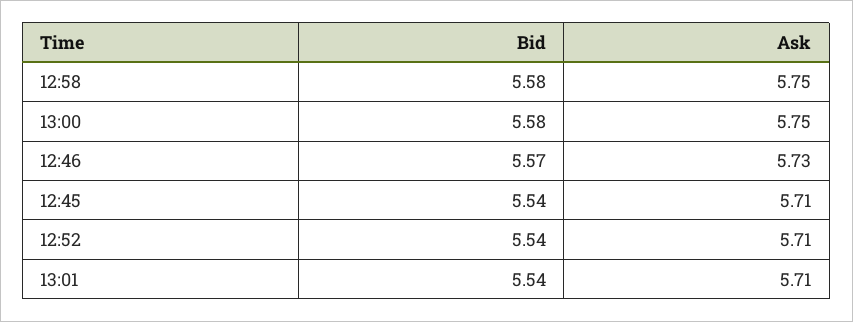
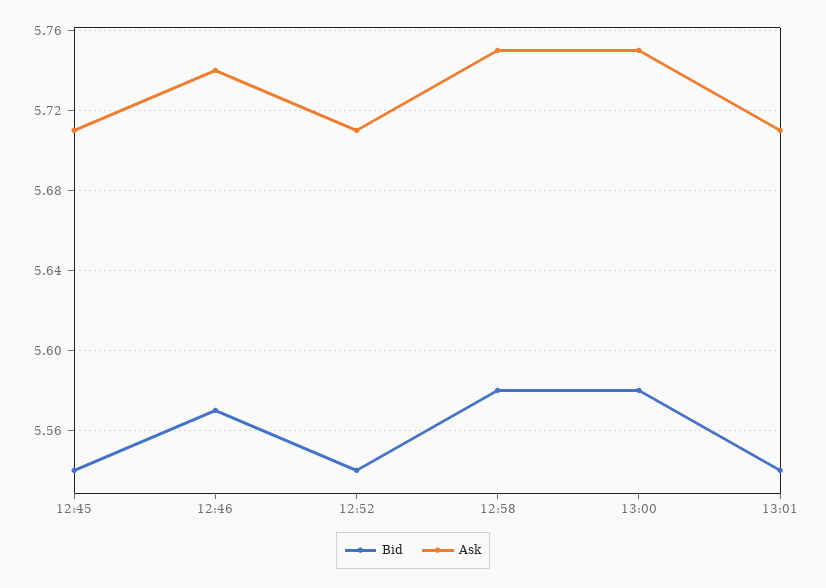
Ask, 12:46: 5.73 -> 5.74

